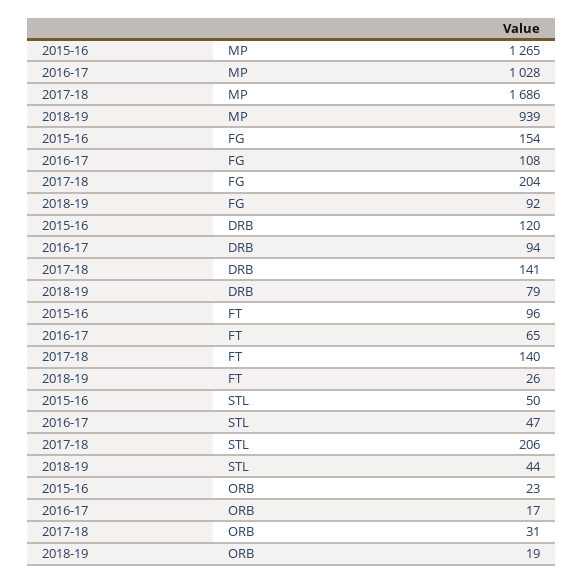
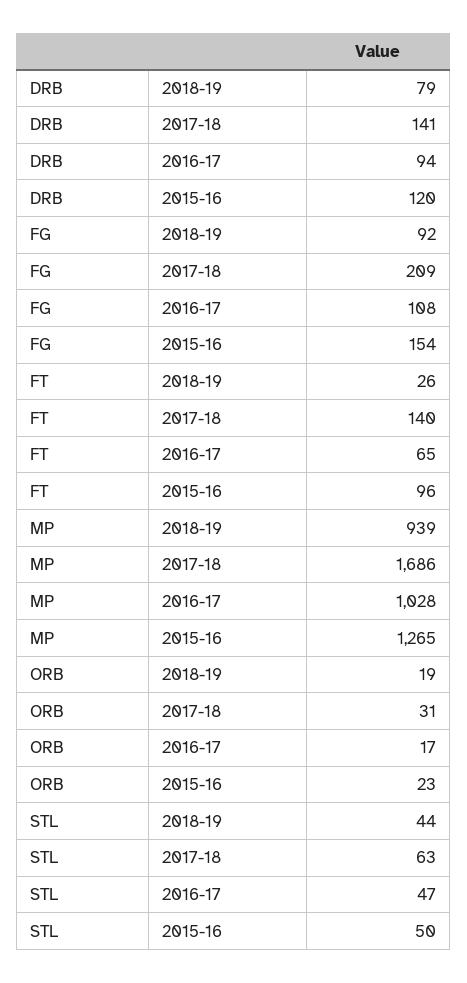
2017-18, FG: 204 -> 209
2017-18, STL: 206 -> 63

